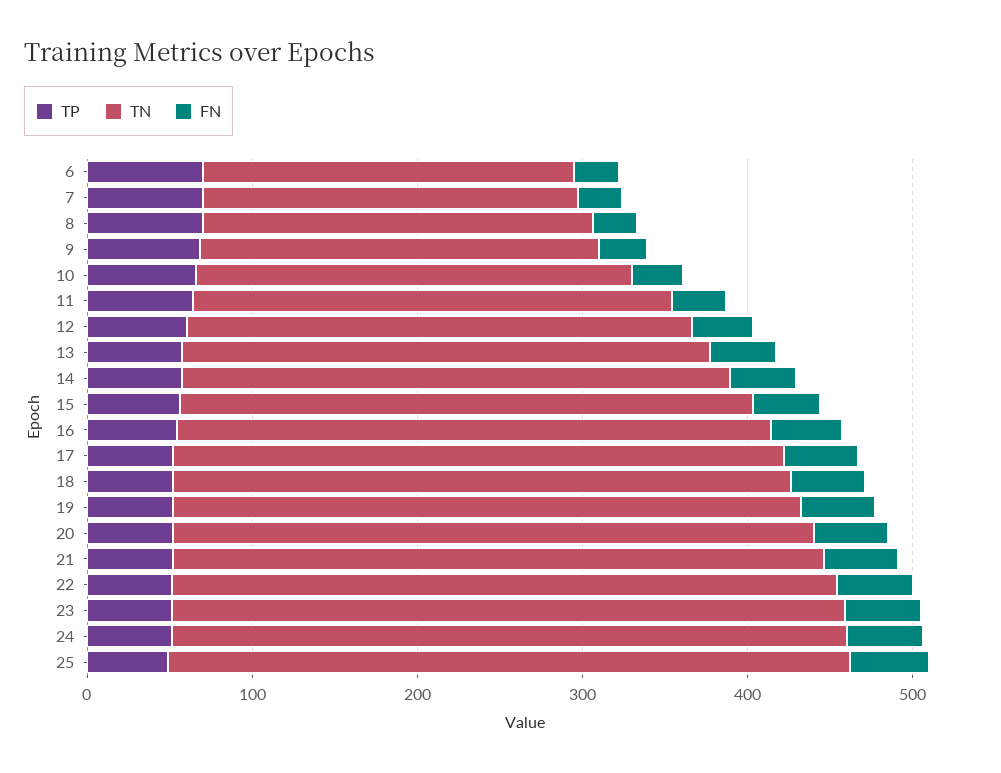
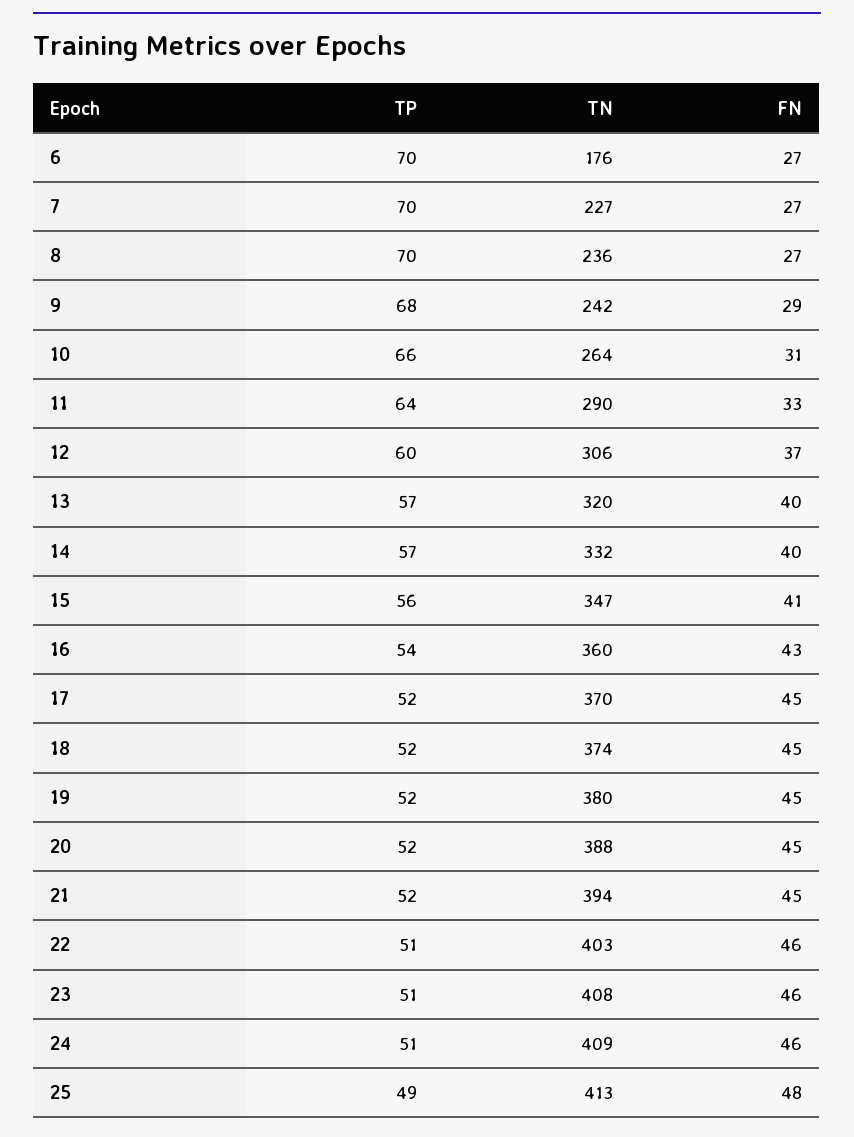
TN, 6: 220 -> 176

